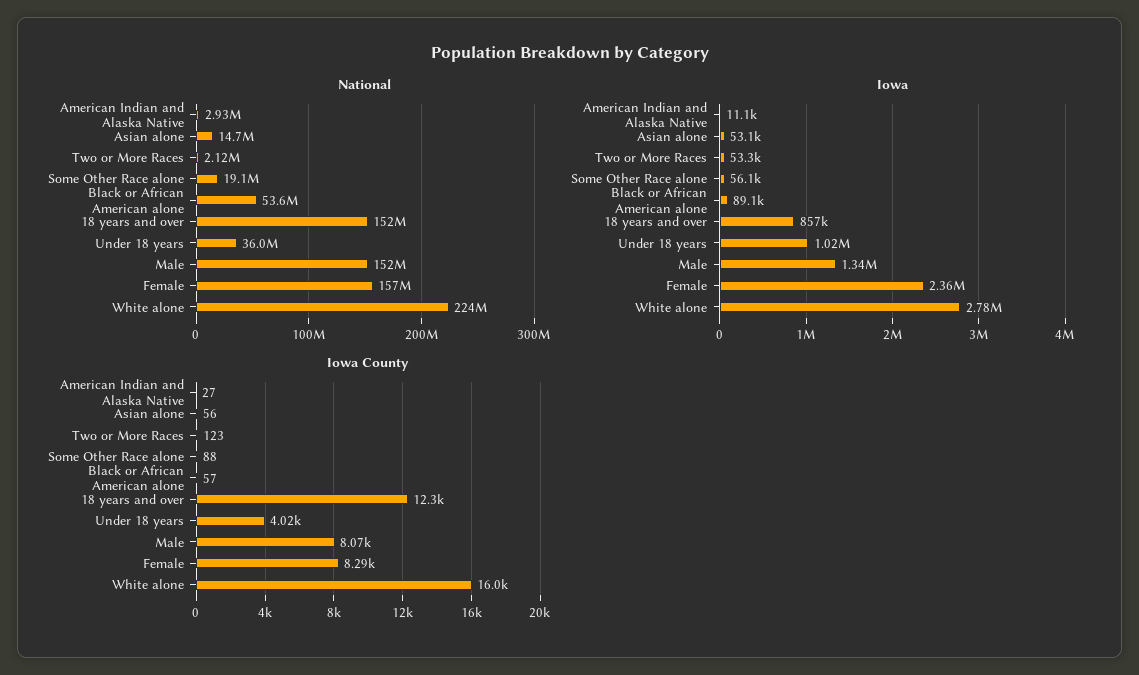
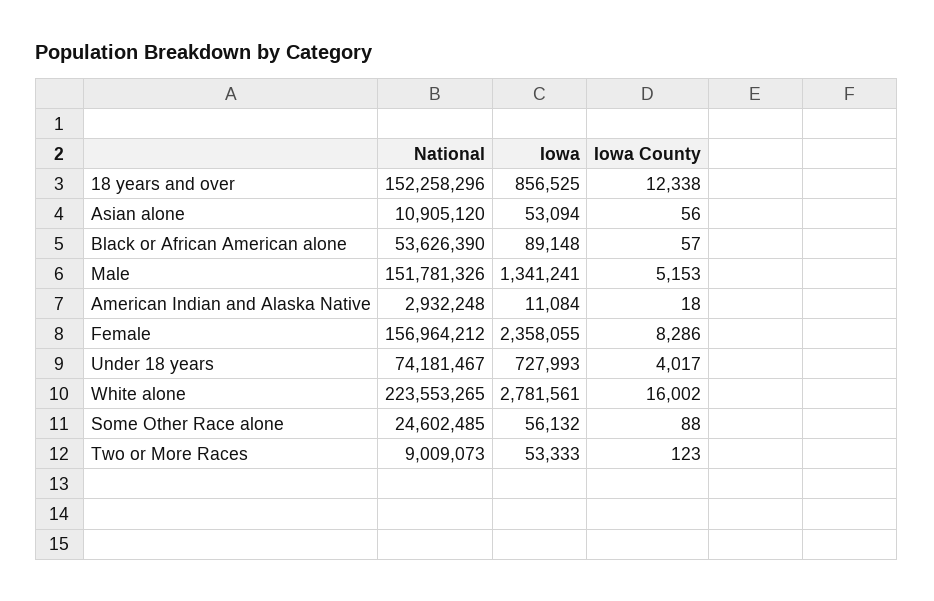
National, Asian alone: 14700000 -> 10905120
National, Two or More Races: 2120000 -> 9009073
National, Some Other Race alone: 19100000 -> 24602485
National, Under 18 years: 36000000 -> 74181467
Iowa, Under 18 years: 1020000 -> 727993
Iowa County, American Indian and Alaska Native: 27 -> 18
Iowa County, Male: 8070 -> 5153

